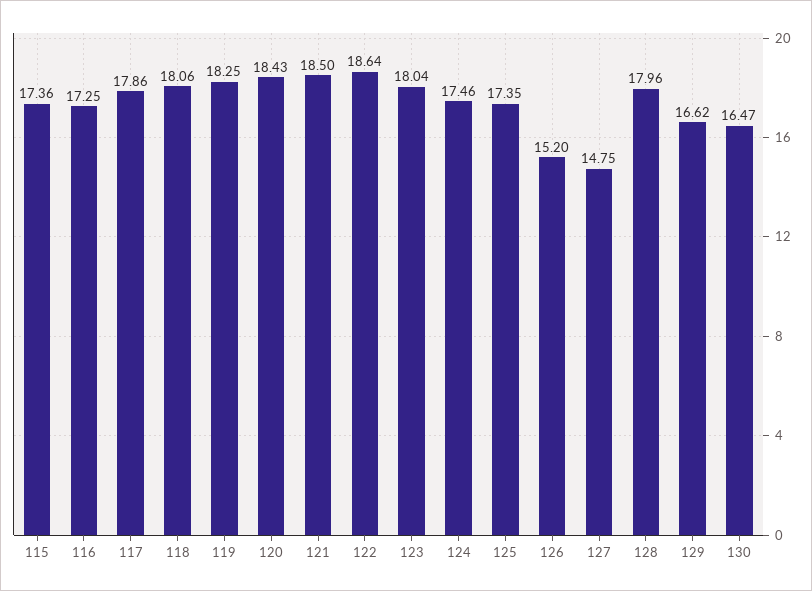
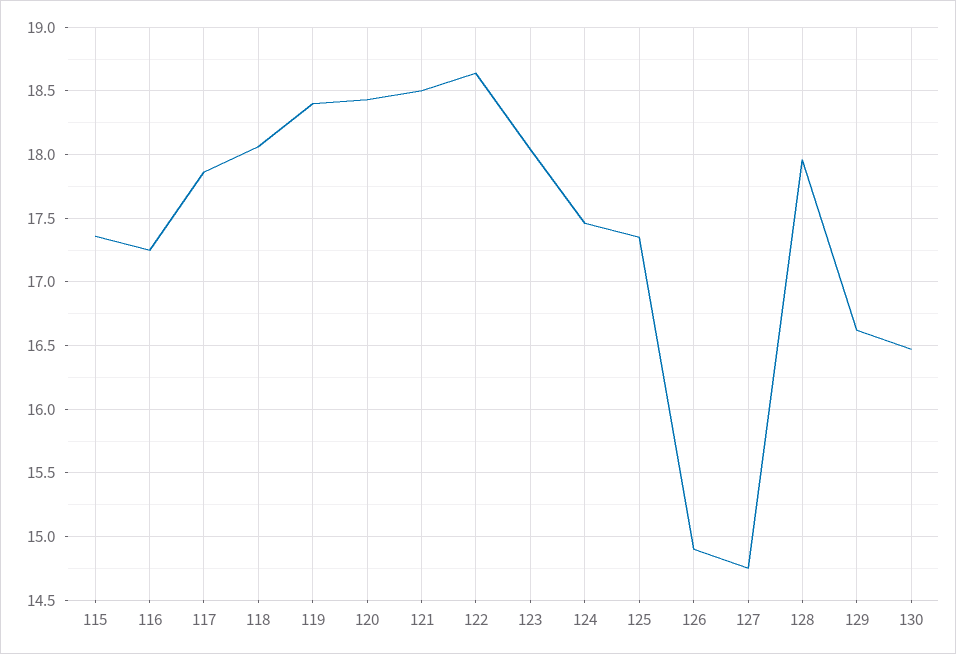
119: 18.25 -> 18.4
126: 15.2 -> 14.9

